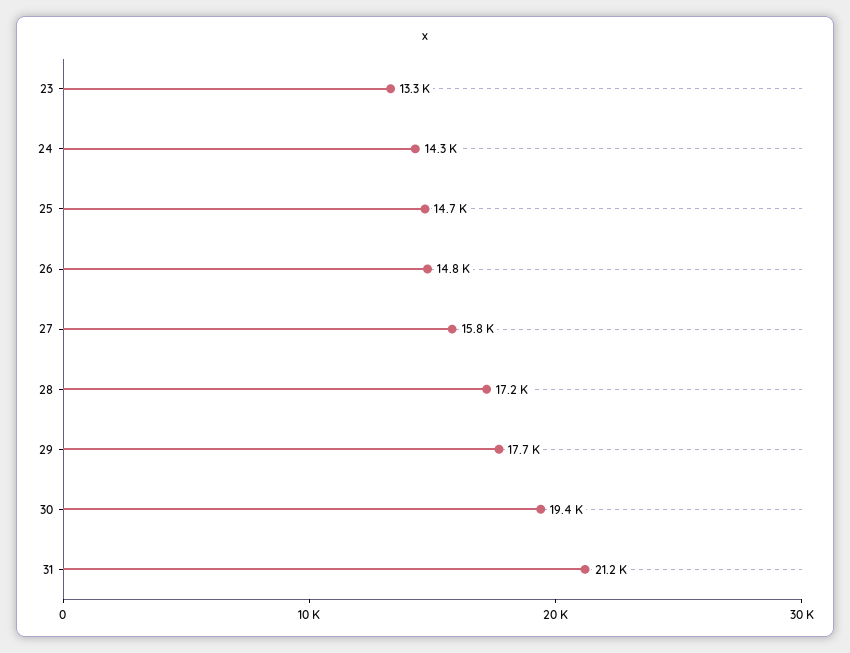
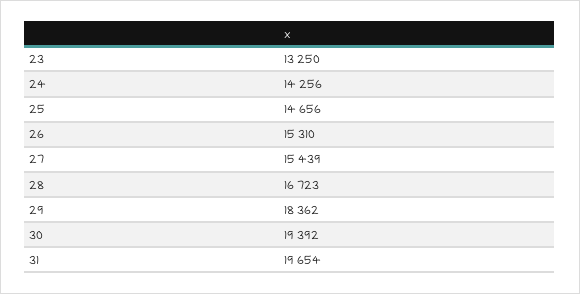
26: 14800 -> 15310
27: 15800 -> 15439
28: 17200 -> 16723
29: 17700 -> 18362
31: 21200 -> 19654

